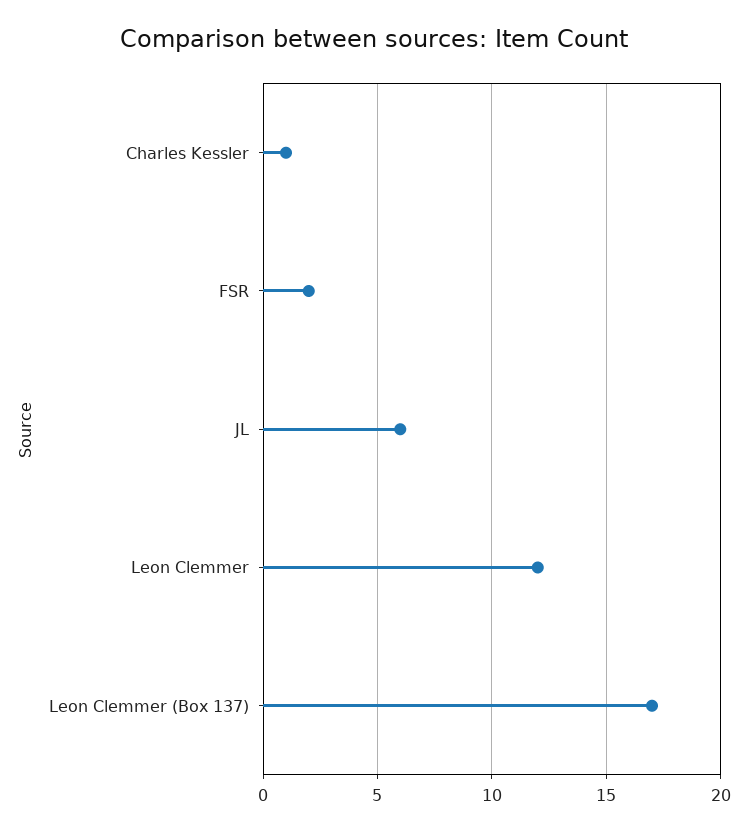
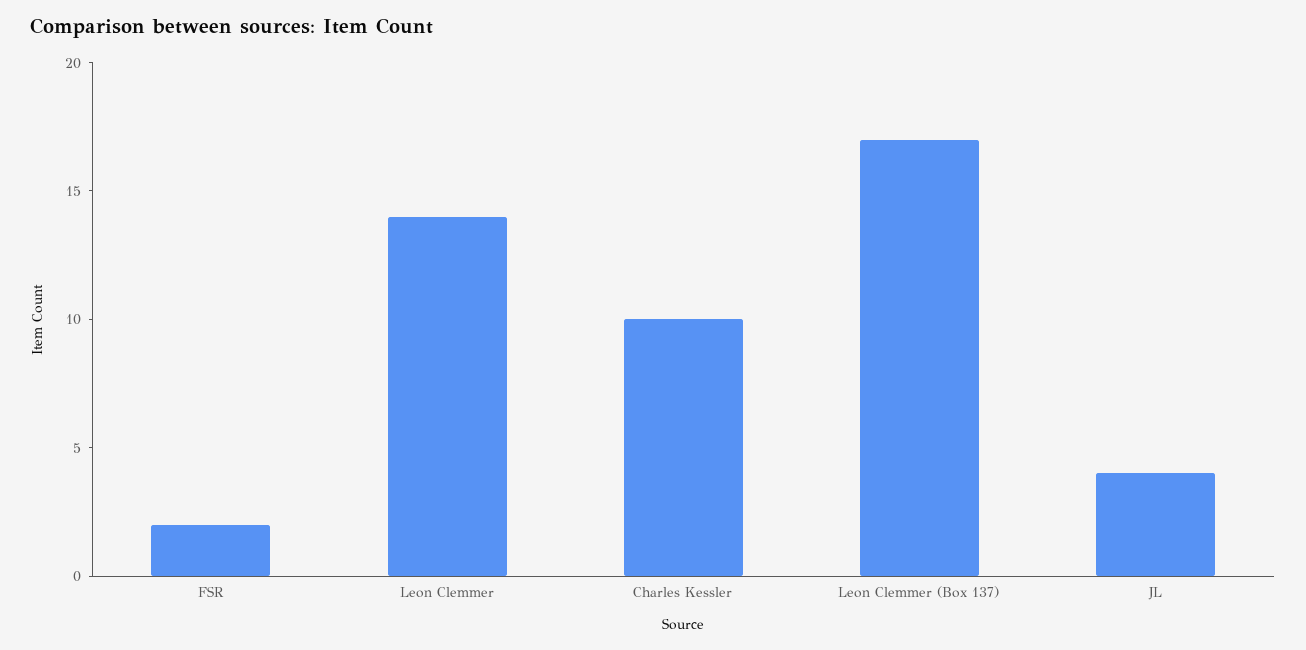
Charles Kessler: 1 -> 10
JL: 6 -> 4
Leon Clemmer: 12 -> 14

